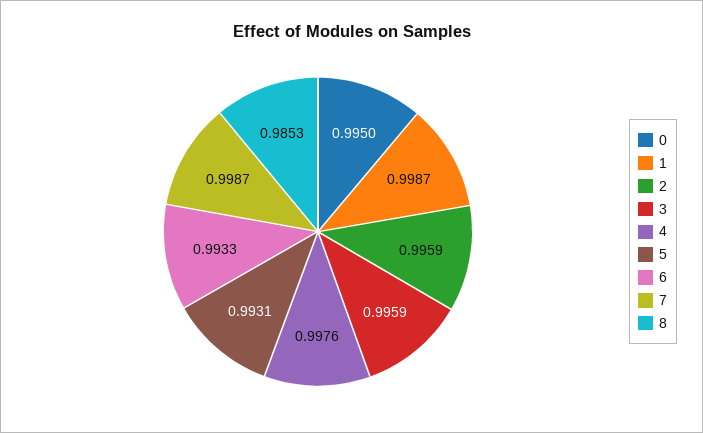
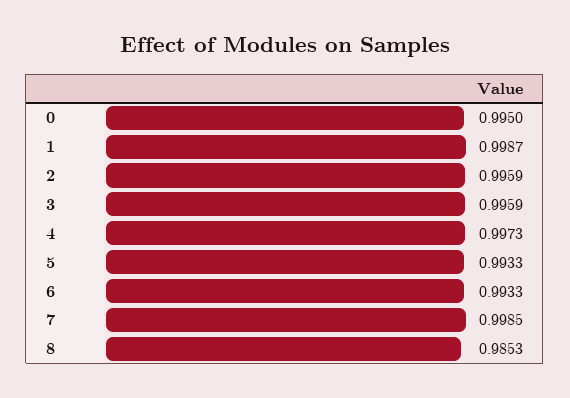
4: 0.9976 -> 0.9973
5: 0.9931 -> 0.9933
7: 0.9987 -> 0.9985

